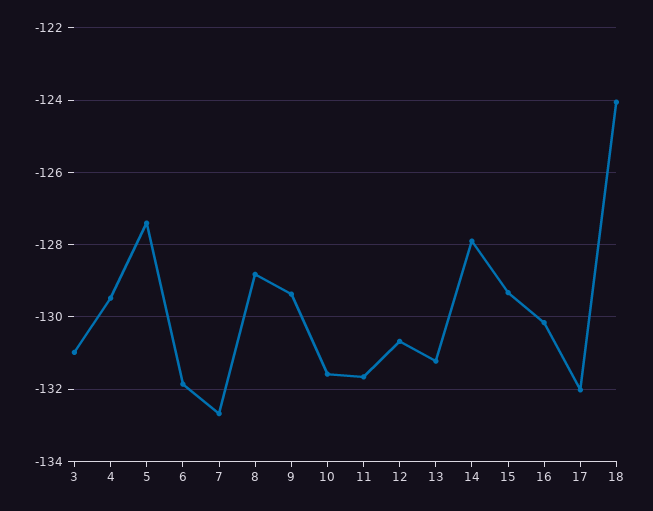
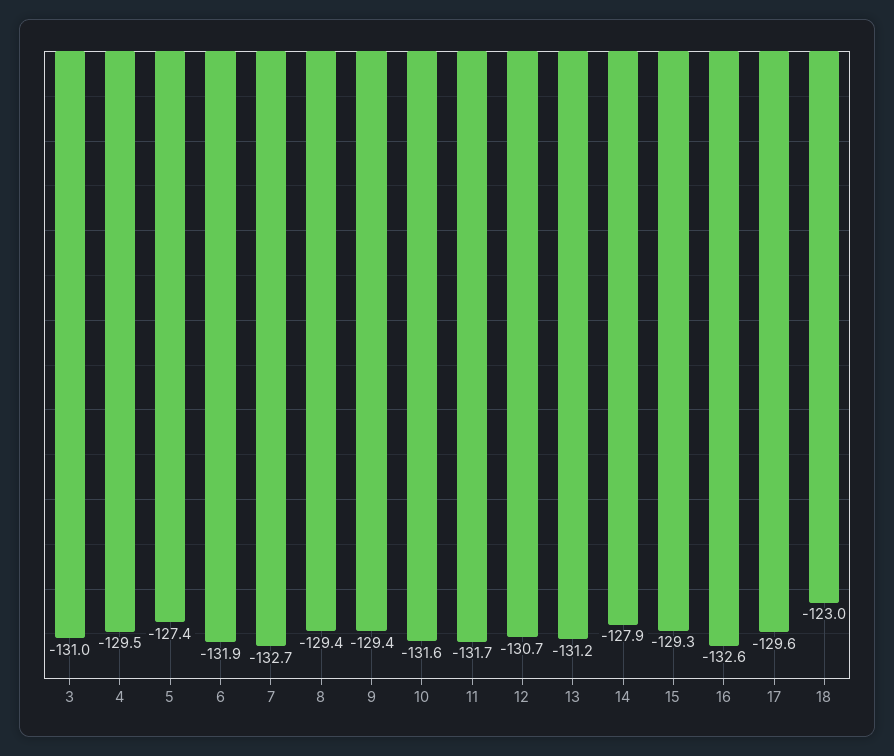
8: -128.8 -> -129.4
16: -130.2 -> -132.6
17: -132 -> -129.6
18: -124 -> -123

